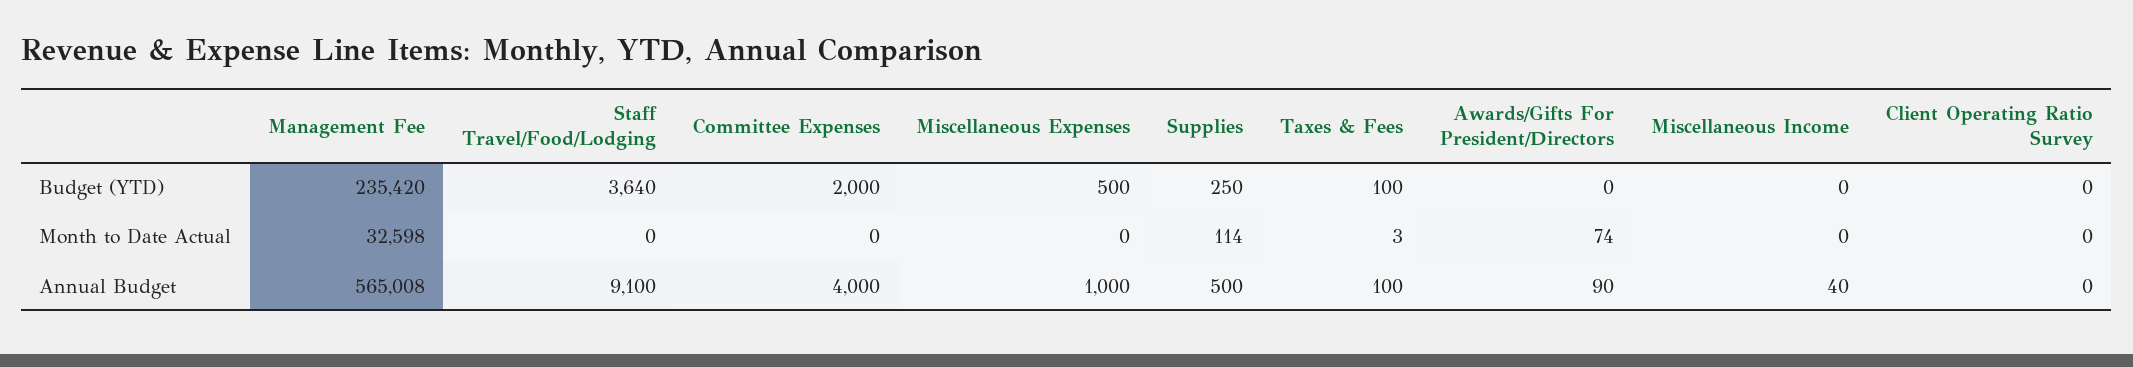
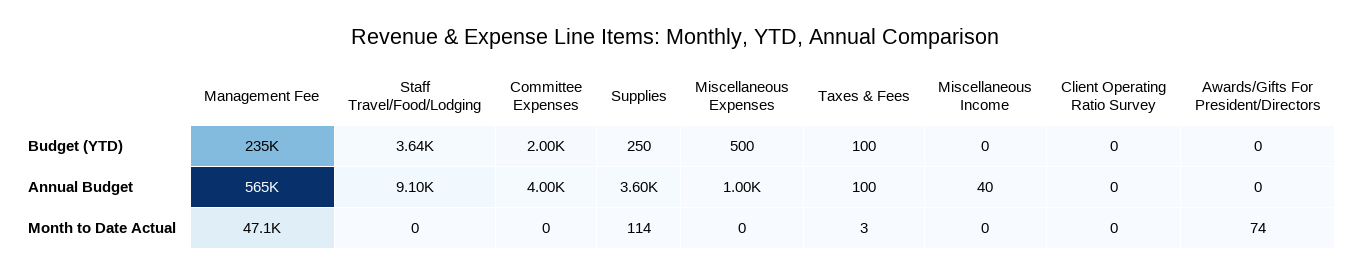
Management Fee, Month to Date Actual: 32598 -> 47100
Supplies, Annual Budget: 500 -> 3600
Awards/Gifts For President/Directors, Annual Budget: 90 -> 0

